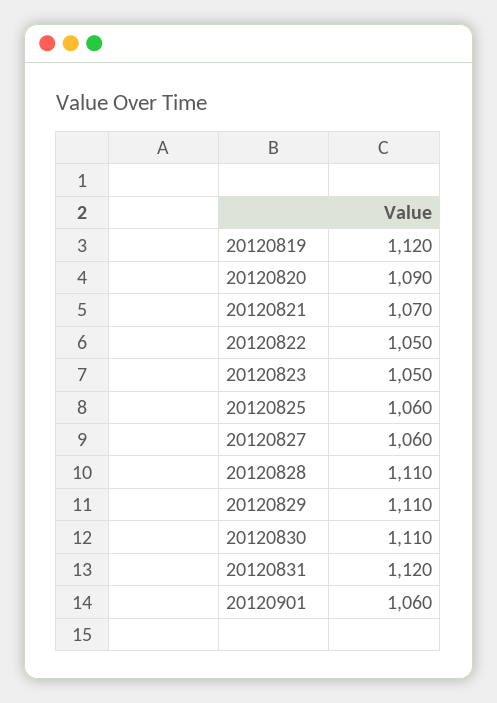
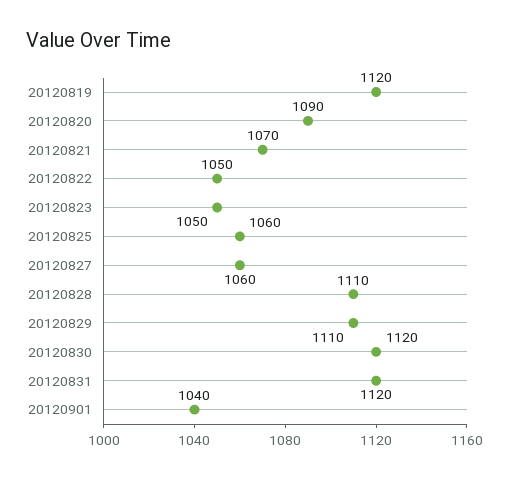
20120830: 1110 -> 1120
20120901: 1060 -> 1040

